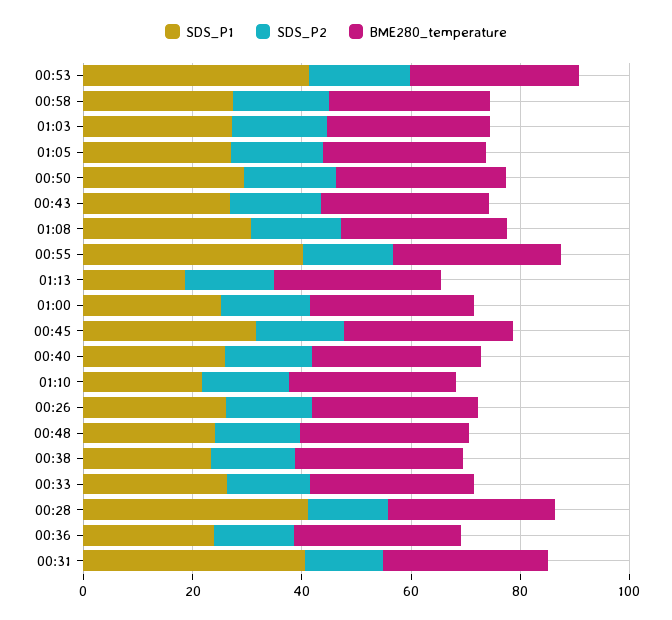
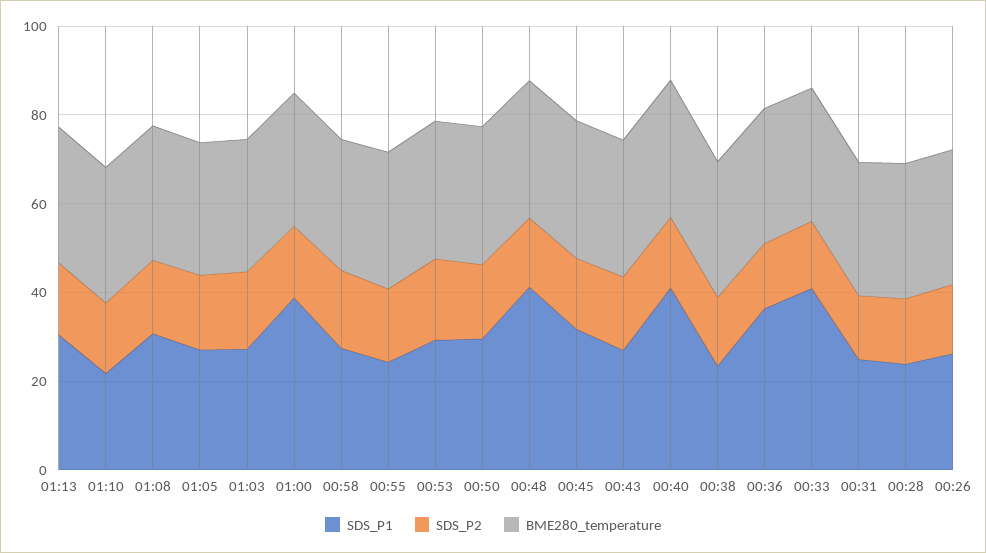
SDS_P1, 00:53: 40 -> 30
SDS_P1, 00:55: 40 -> 25
SDS_P1, 01:13: 20 -> 30
SDS_P1, 01:00: 25 -> 40
SDS_P1, 00:40: 25 -> 40
SDS_P1, 00:48: 25 -> 40
SDS_P1, 00:33: 25 -> 40
SDS_P1, 00:28: 40 -> 25
SDS_P1, 00:36: 25 -> 35
SDS_P1, 00:31: 40 -> 25

